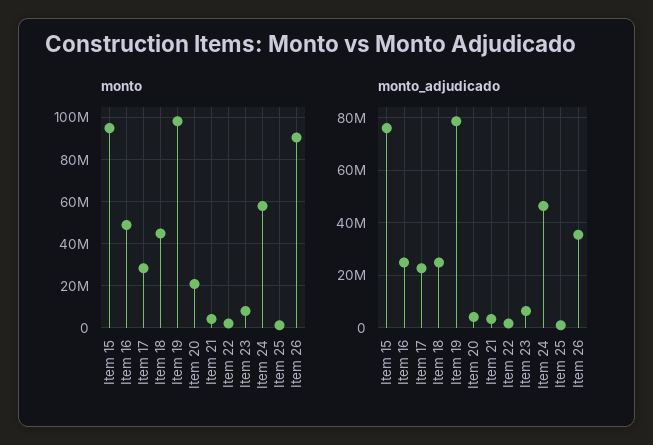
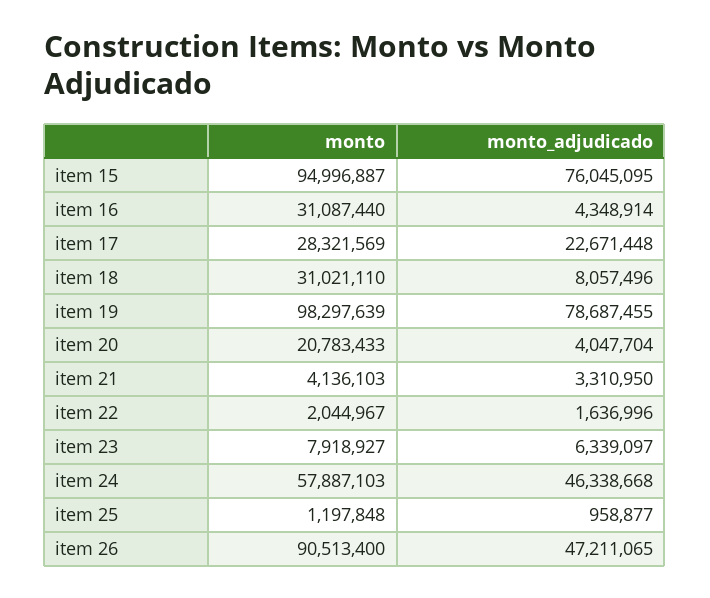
monto, Item 16: 50000000 -> 31087440
monto, Item 18: 45000000 -> 31021110
monto_adjudicado, Item 16: 25000000 -> 4348914
monto_adjudicado, Item 18: 25000000 -> 8057496
monto_adjudicado, Item 26: 35000000 -> 47211065

